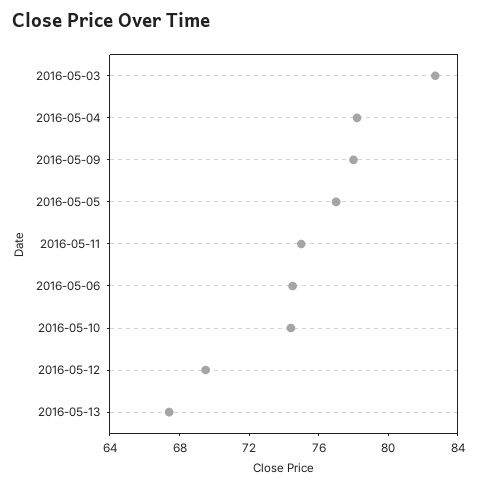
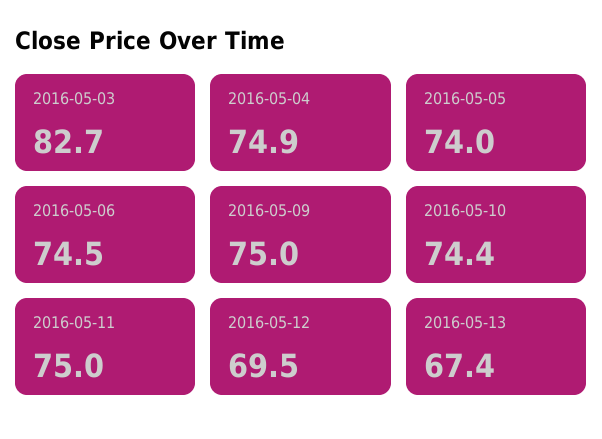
2016-05-04: 78 -> 74.9
2016-05-09: 78 -> 75
2016-05-05: 77 -> 74

